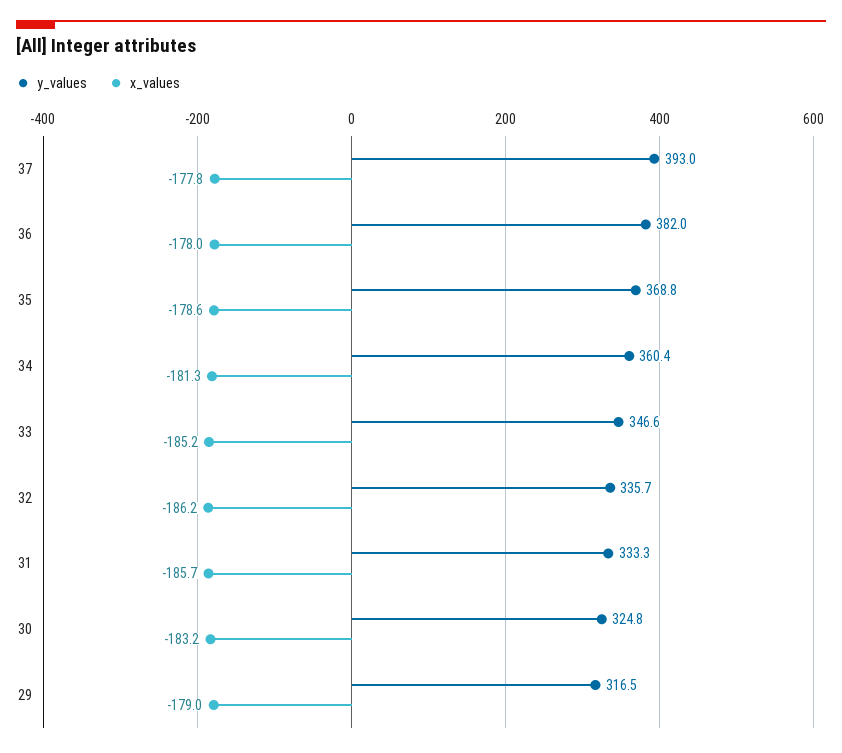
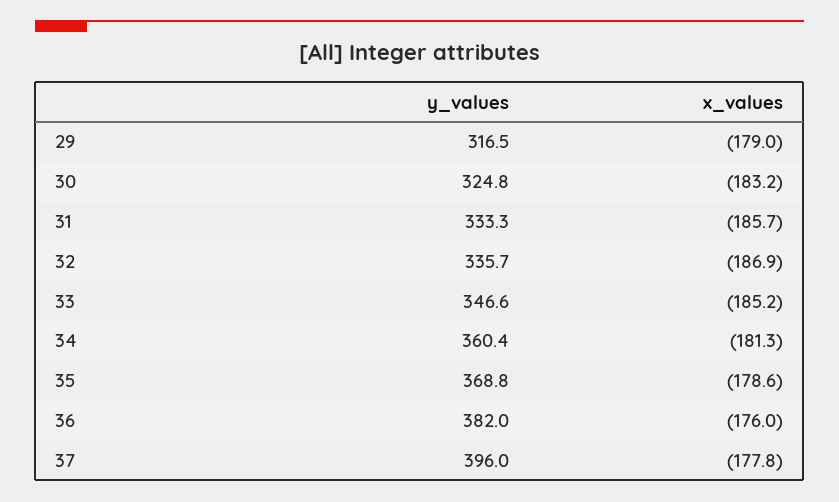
y_values, 37: 393 -> 396
x_values, 36: -178 -> -176
x_values, 32: -186.2 -> -186.9

